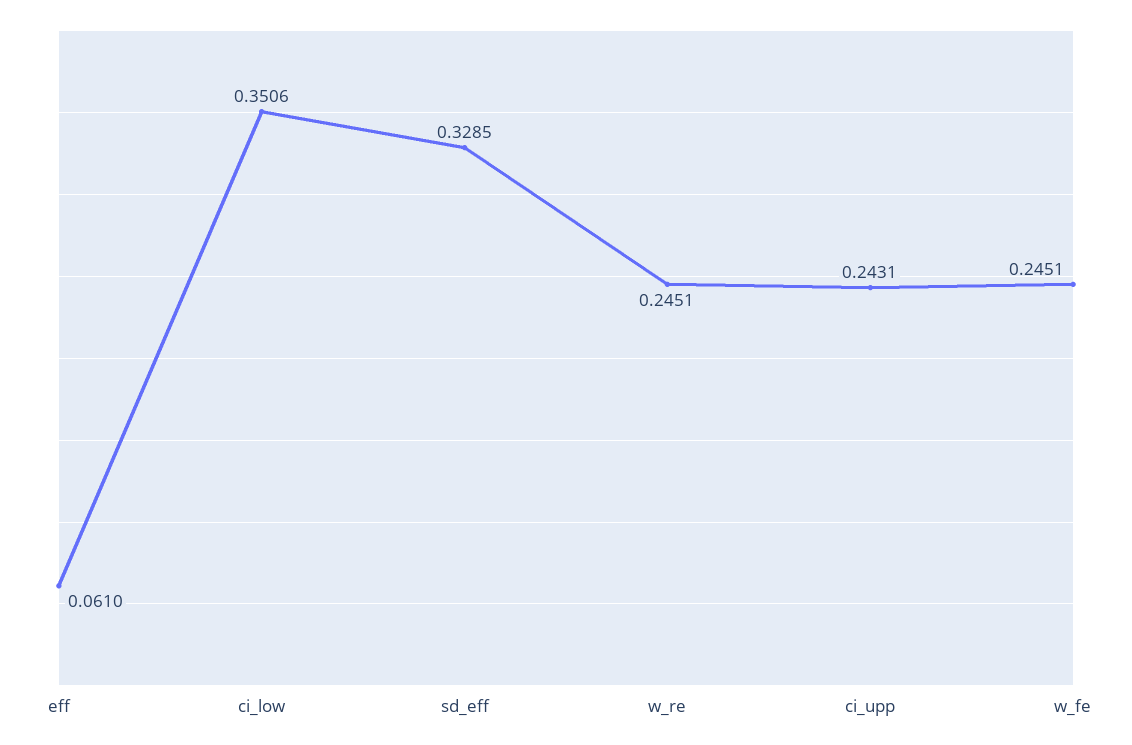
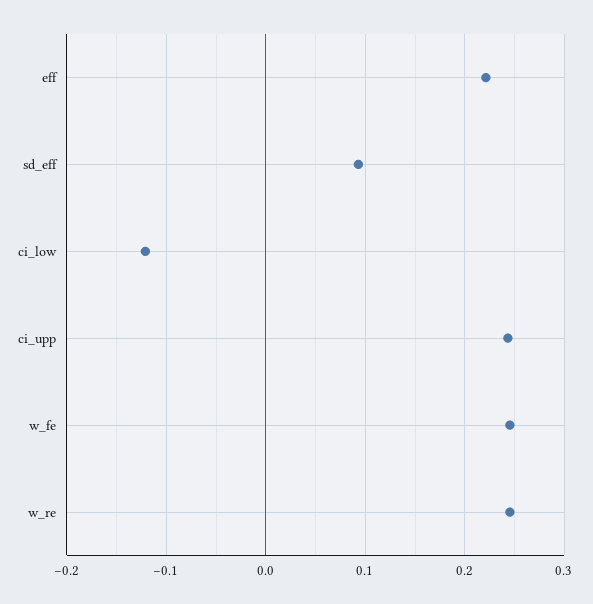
eff: 0.061 -> 0.22
ci_low: 0.3506 -> -0.12
sd_eff: 0.3285 -> 0.09

